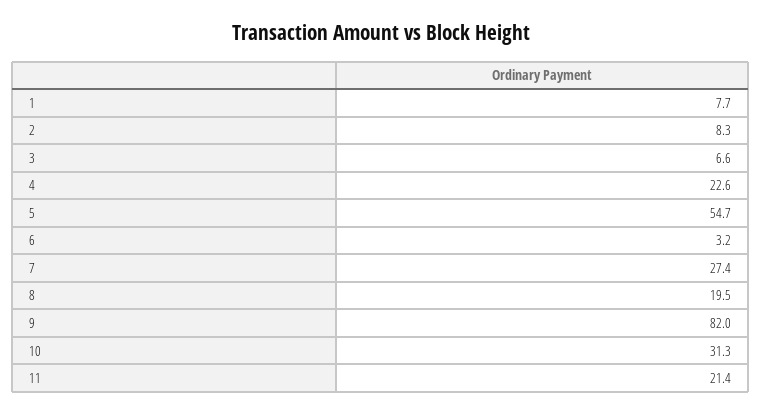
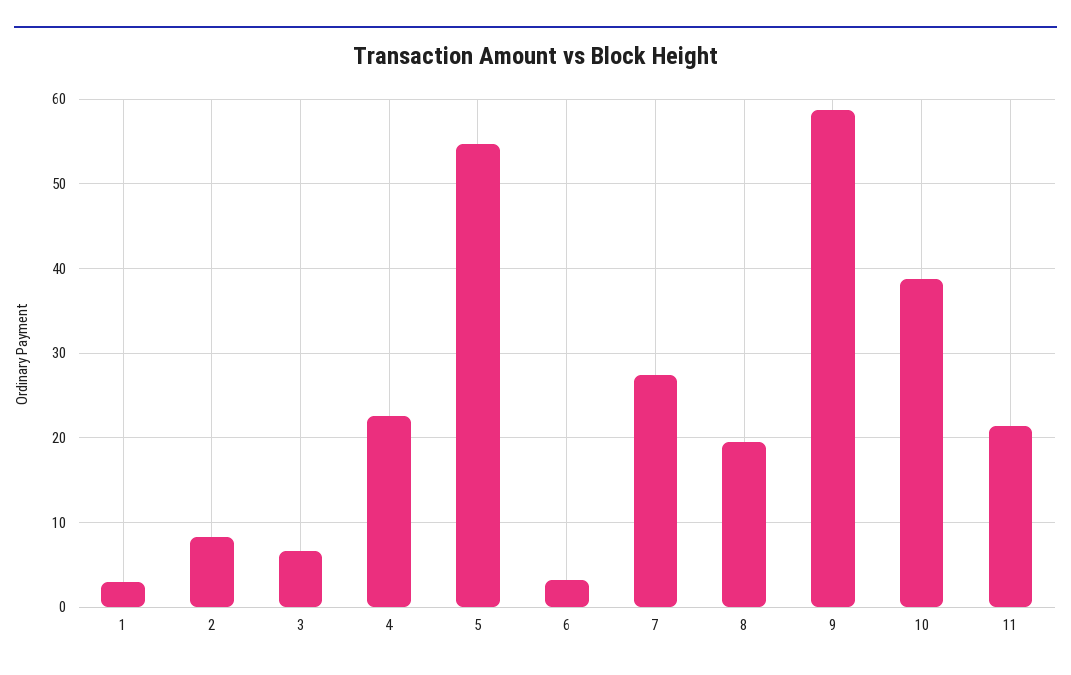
1: 7.7 -> 3
9: 82 -> 59
10: 31.3 -> 39

